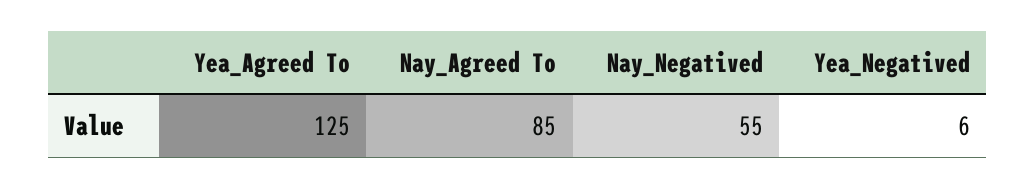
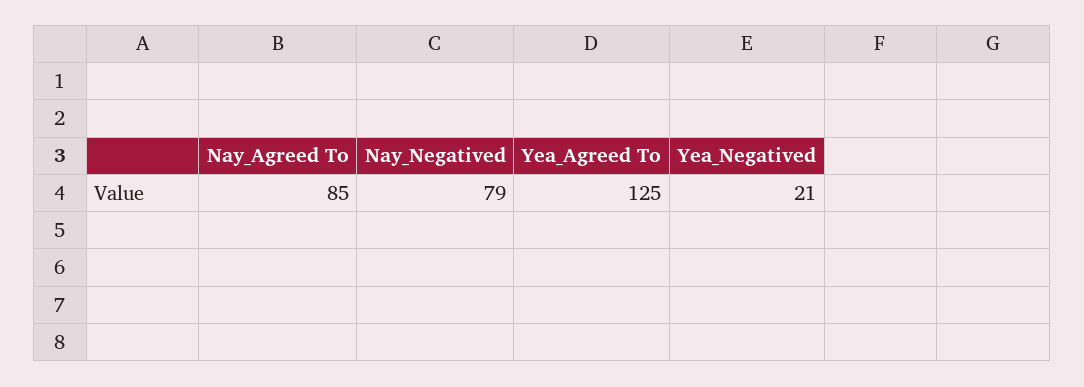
Nay_Negatived: 55 -> 79
Yea_Negatived: 6 -> 21

